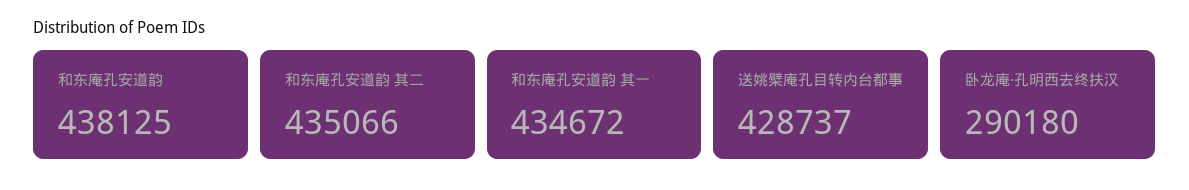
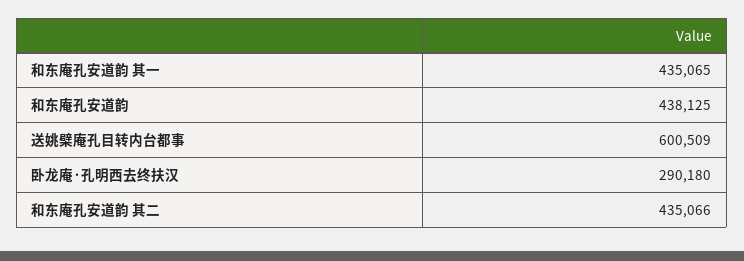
和东庵孔安道韵 其一: 434672 -> 435065
送姚檗庵孔目转内台都事: 428737 -> 600509

